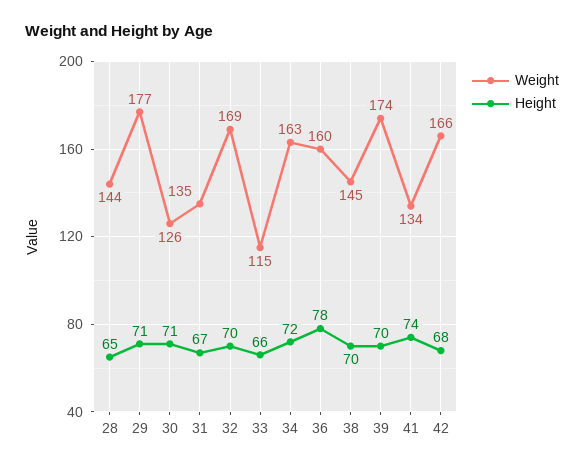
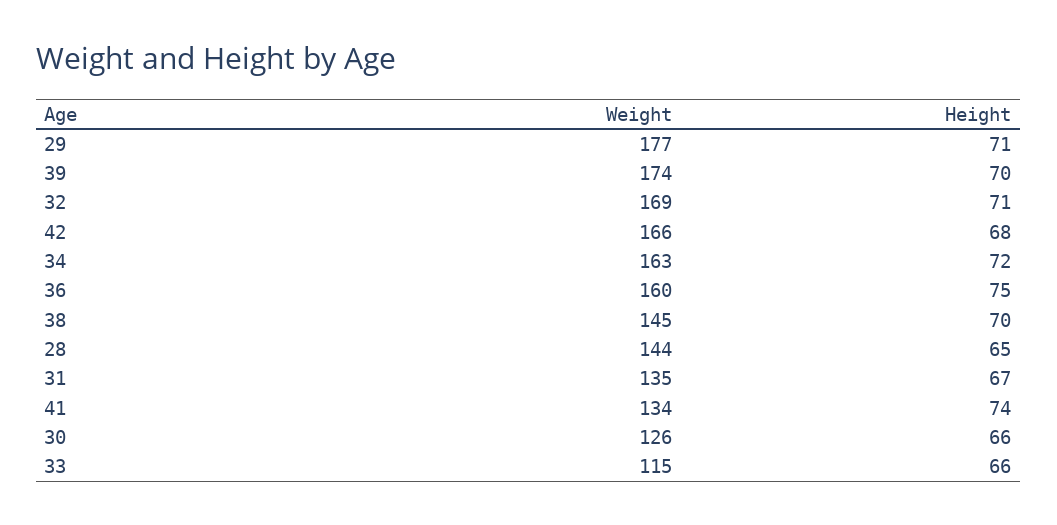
Height, 30: 71 -> 66
Height, 32: 70 -> 71
Height, 36: 78 -> 75

